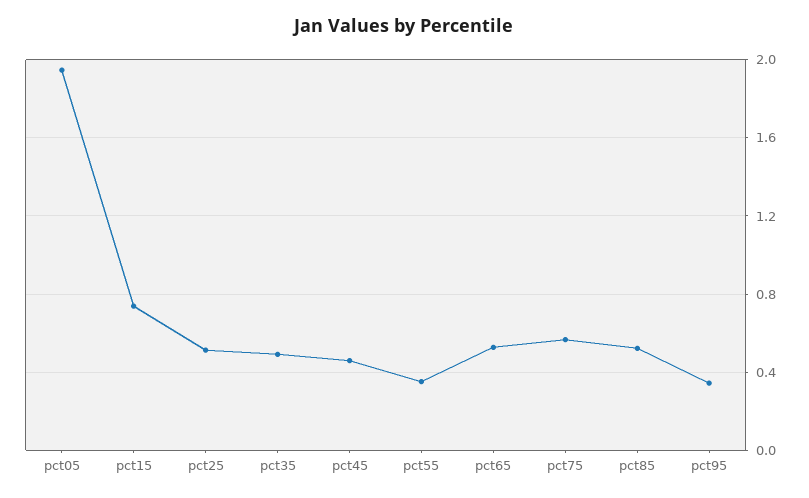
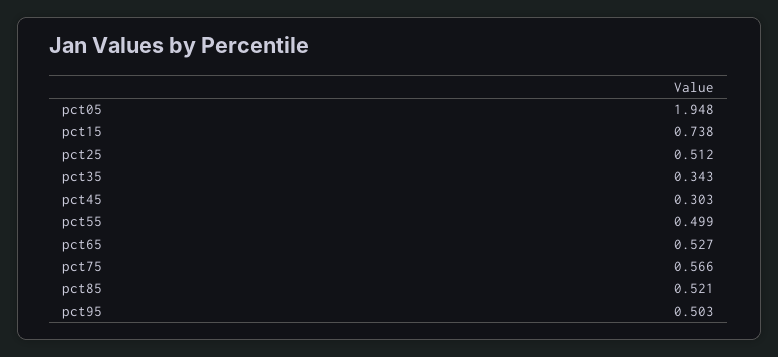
pct35: 0.5 -> 0.343
pct45: 0.45 -> 0.303
pct55: 0.35 -> 0.499
pct95: 0.35 -> 0.503

